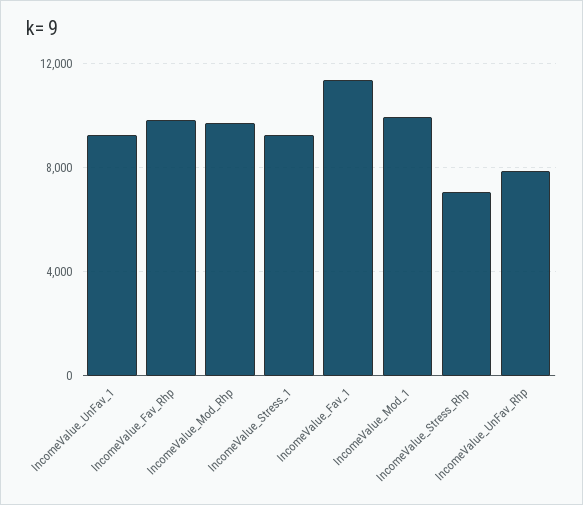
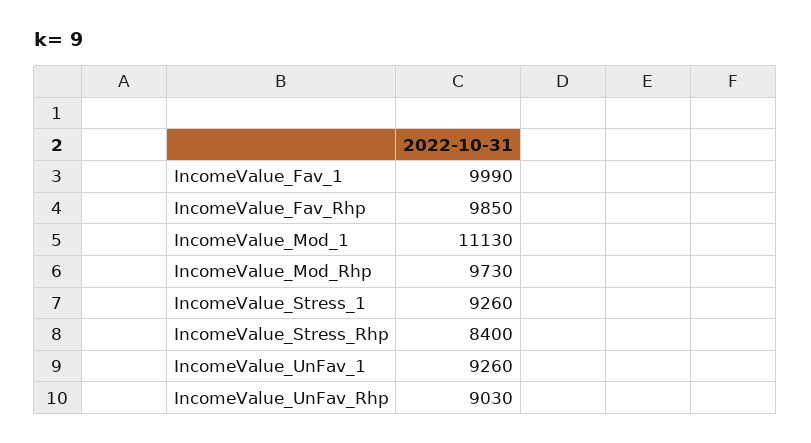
IncomeValue_Fav_1: 11500 -> 9990
IncomeValue_Mod_1: 10000 -> 11130
IncomeValue_Stress_Rhp: 7000 -> 8400
IncomeValue_UnFav_Rhp: 8000 -> 9030

